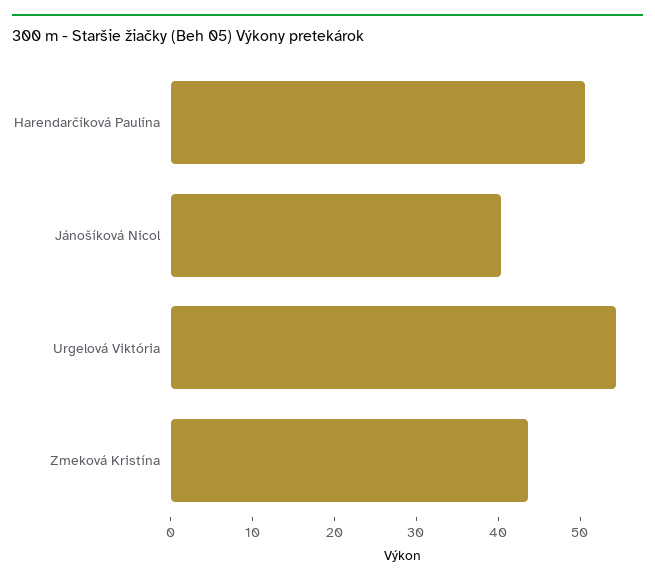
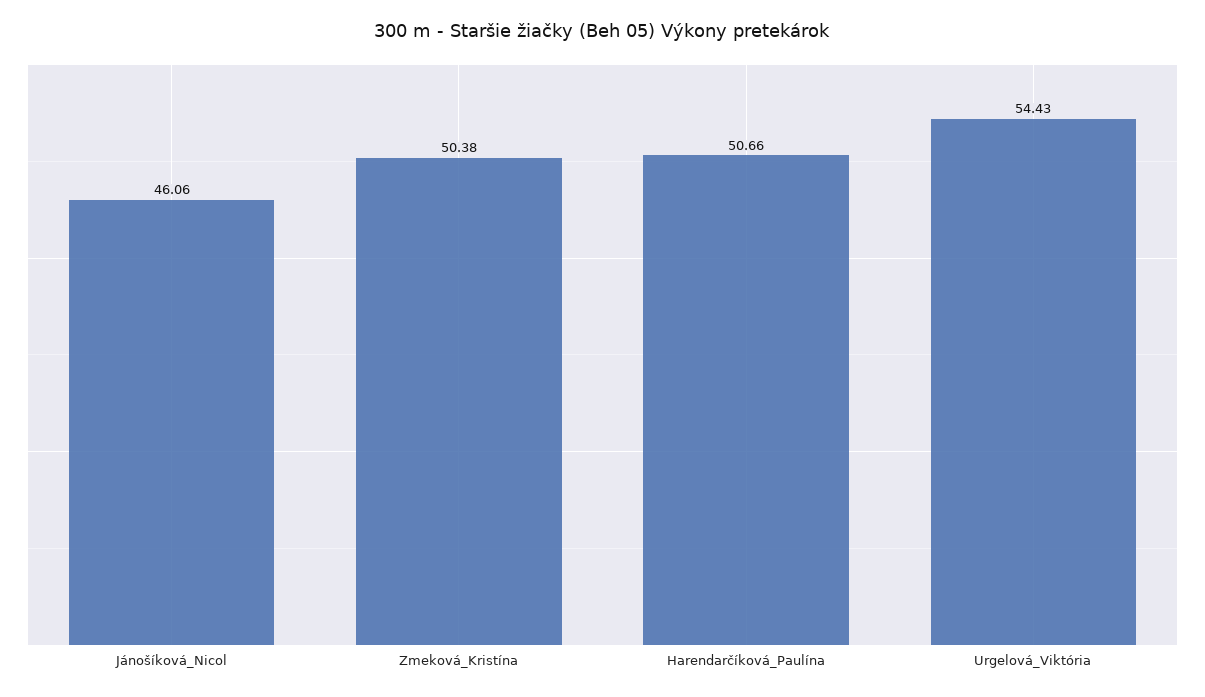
Jánošíková Nicol: 40 -> 46.06
Zmeková Kristína: 44 -> 50.38

